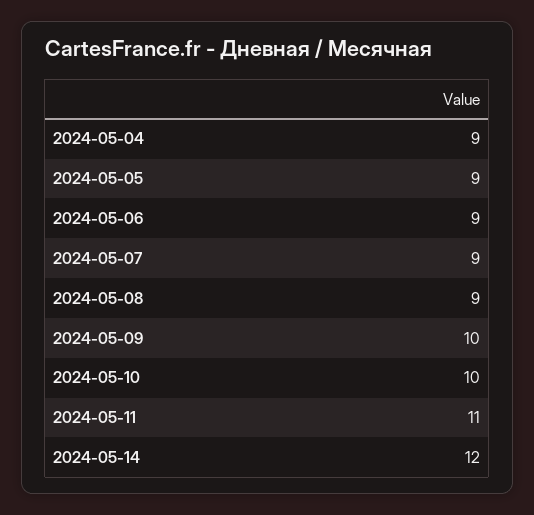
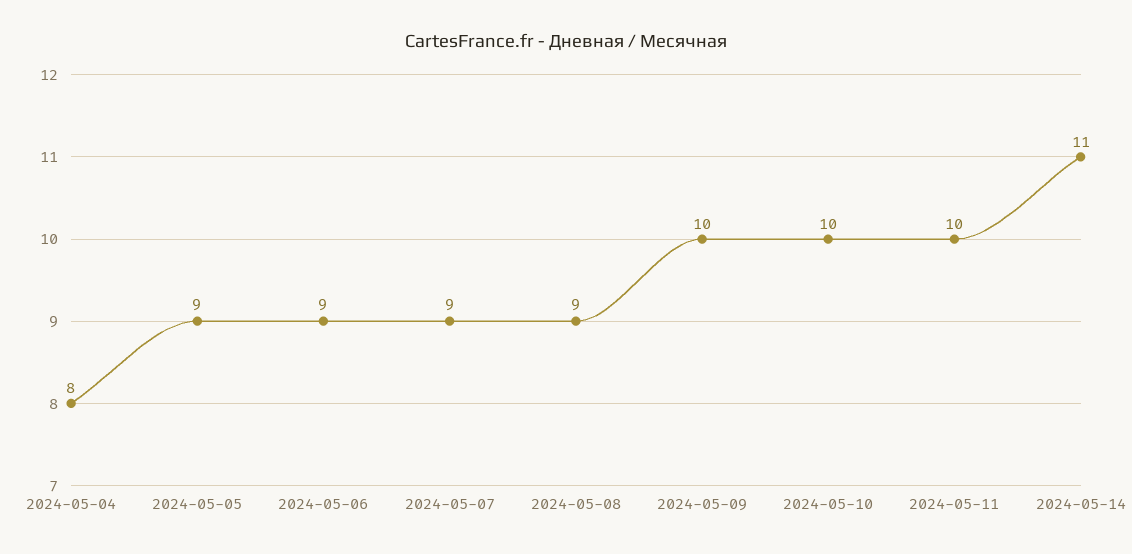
2024-05-04: 9 -> 8
2024-05-11: 11 -> 10
2024-05-14: 12 -> 11

